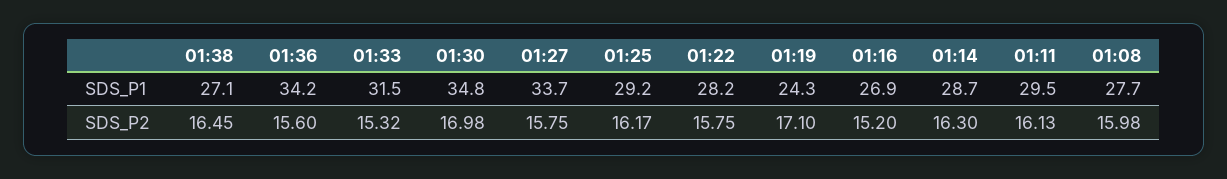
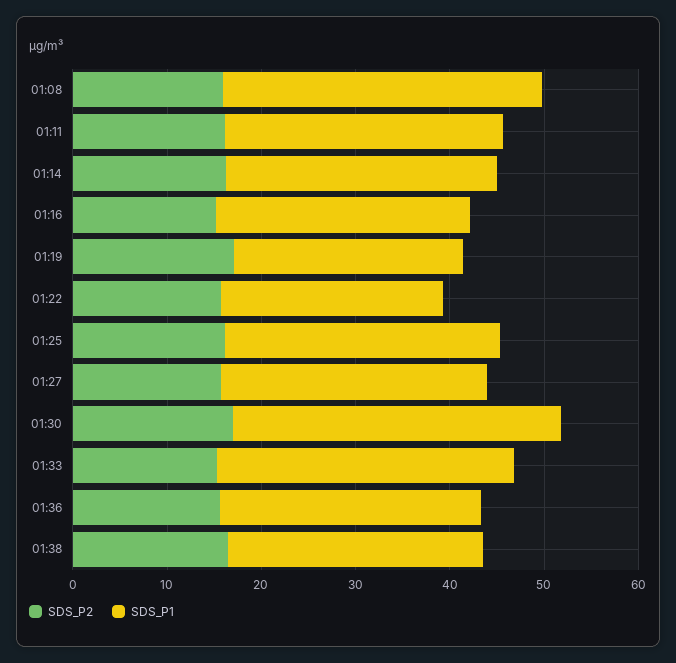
SDS_P1, 01:36: 34.2 -> 28
SDS_P1, 01:27: 33.7 -> 28
SDS_P1, 01:22: 28.2 -> 24
SDS_P1, 01:08: 27.7 -> 34

